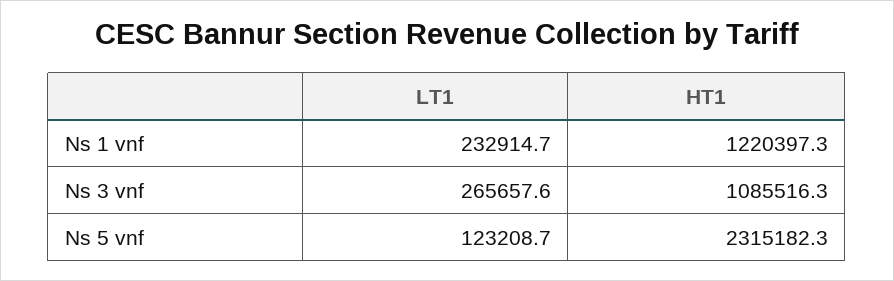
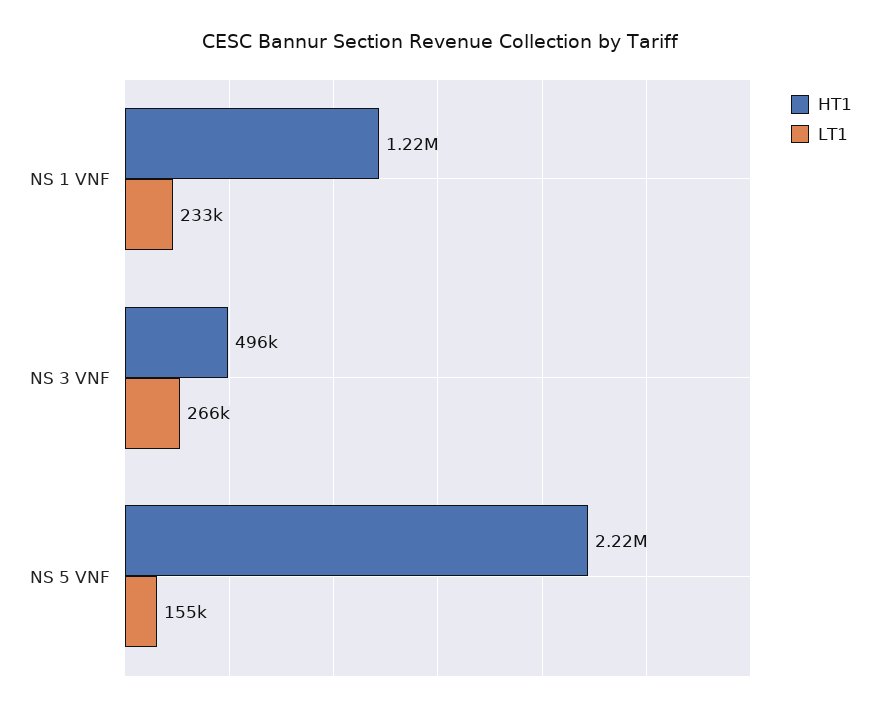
HT1, Ns 3 vnf: 1085516.3 -> 496000
LT1, Ns 5 vnf: 123208.7 -> 155000
HT1, Ns 5 vnf: 2315182.3 -> 2220000

